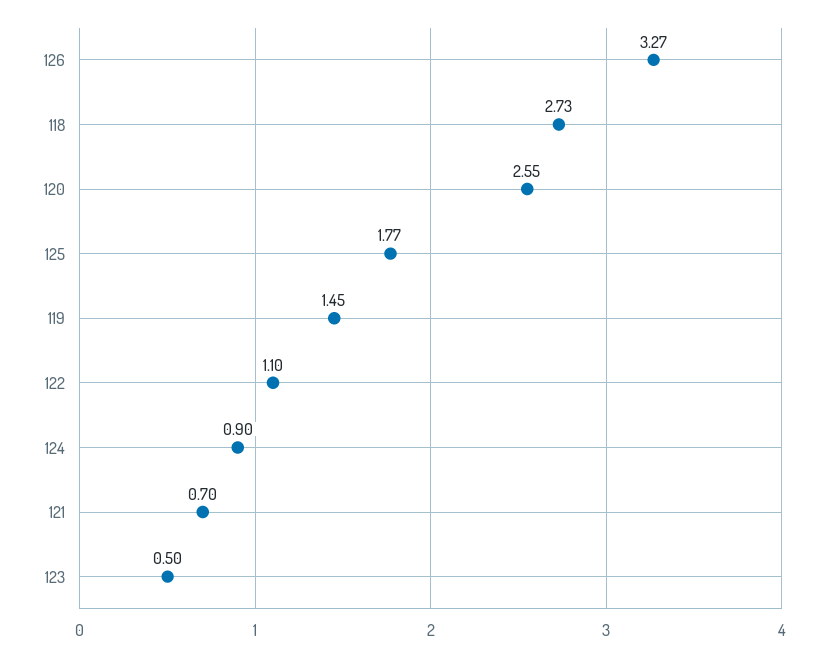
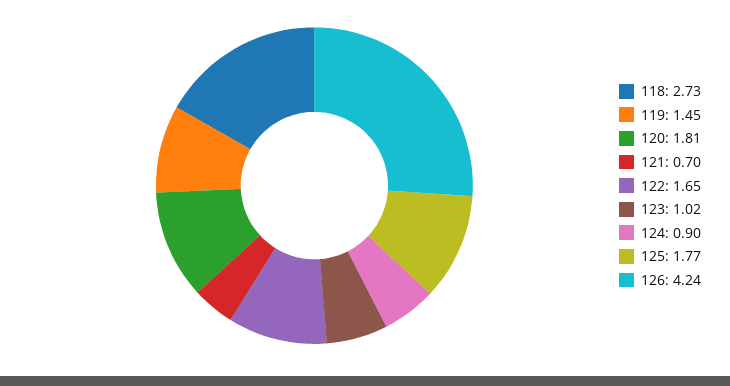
126: 3.27 -> 4.24
120: 2.55 -> 1.81
122: 1.1 -> 1.65
123: 0.5 -> 1.02

